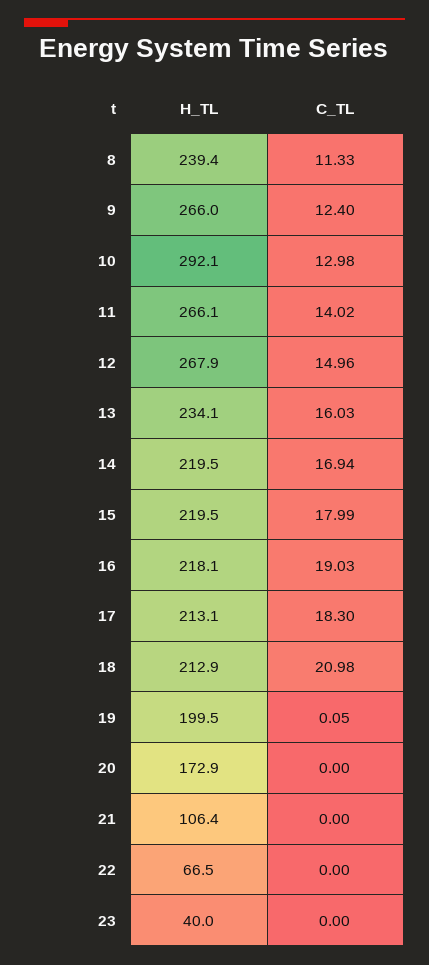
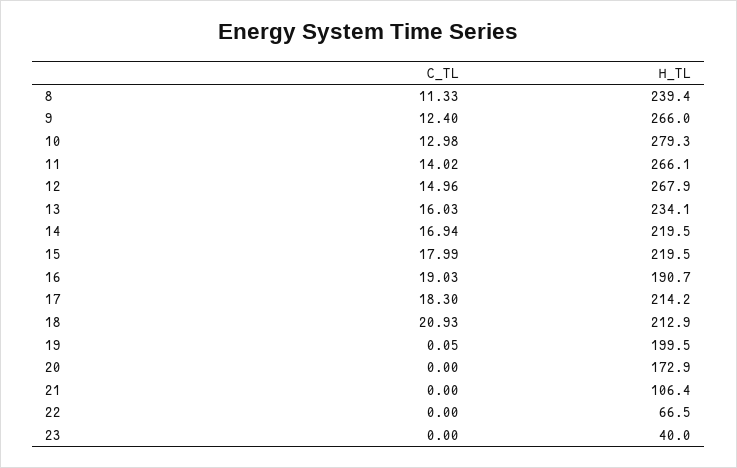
H_TL, 10: 292.1 -> 279.3
H_TL, 16: 218.1 -> 190.7
H_TL, 17: 213.1 -> 214.2
C_TL, 18: 20.98 -> 20.93

